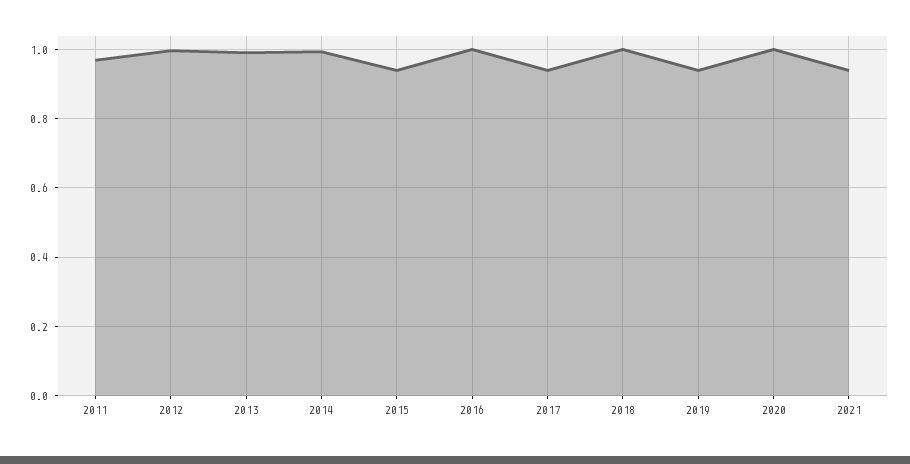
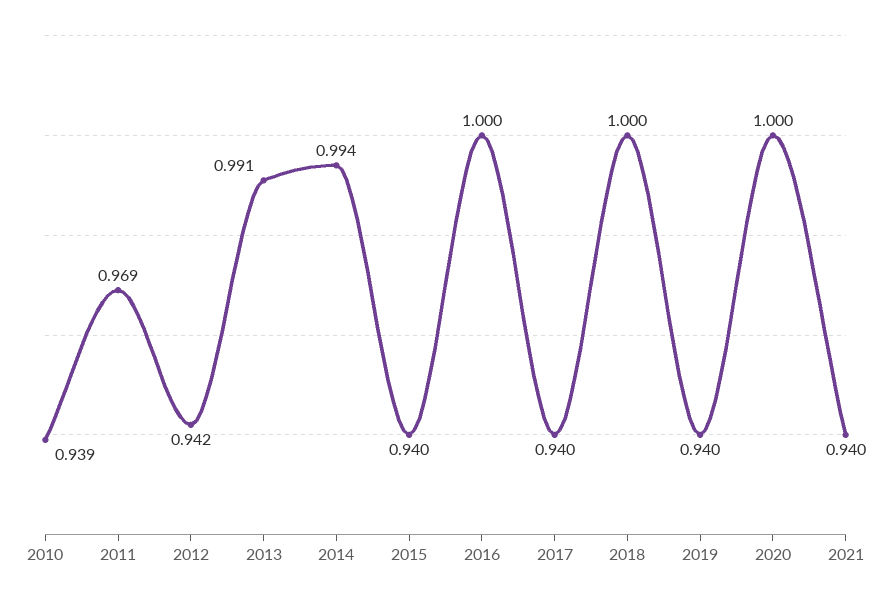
2012: 1 -> 0.942
2010: none -> 0.939

